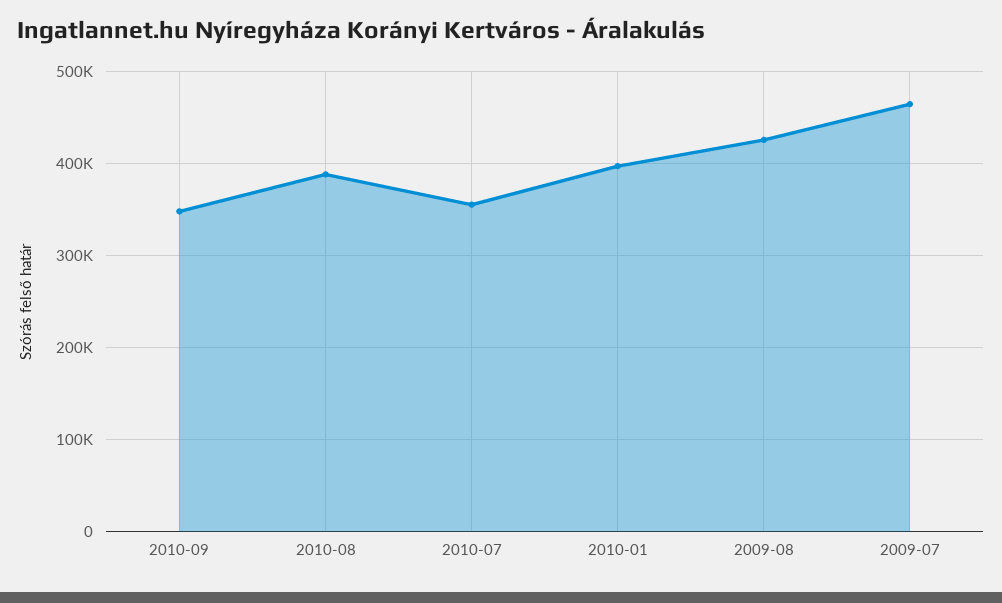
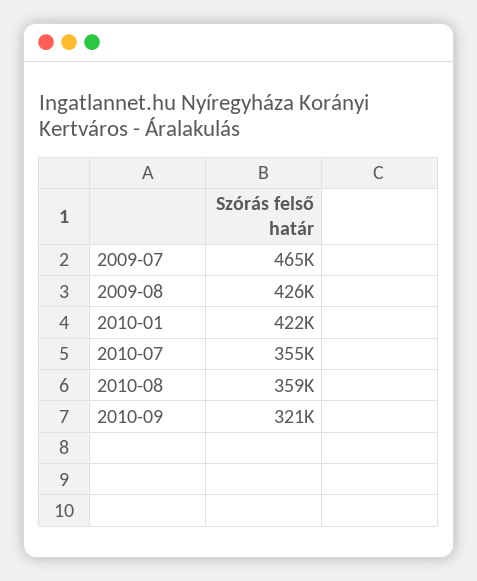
2010-09: 350000 -> 321000
2010-08: 390000 -> 359000
2010-01: 400000 -> 422000

